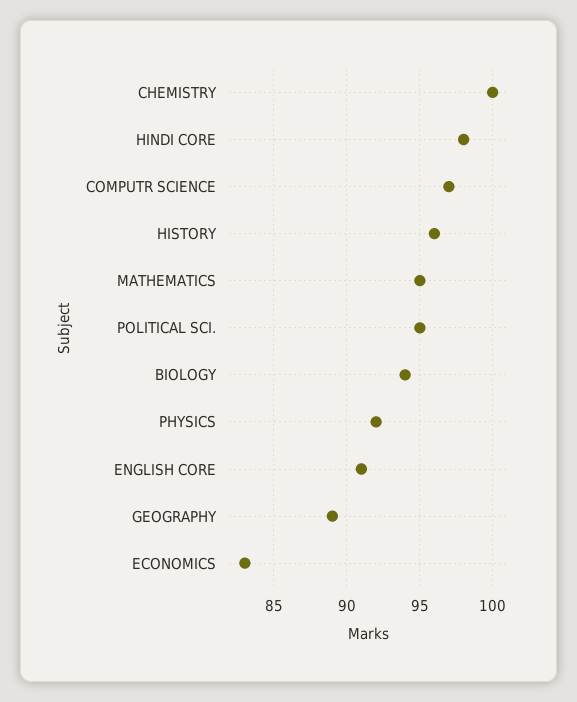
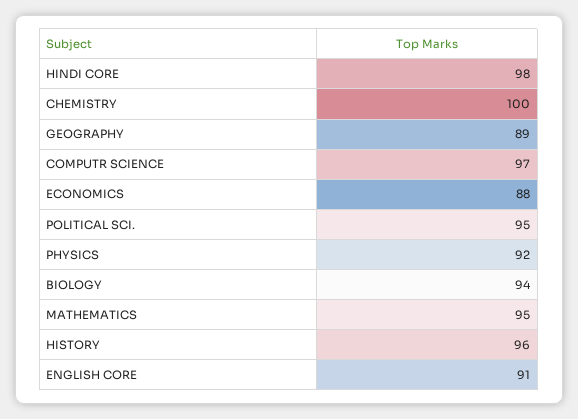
ECONOMICS: 83 -> 88

